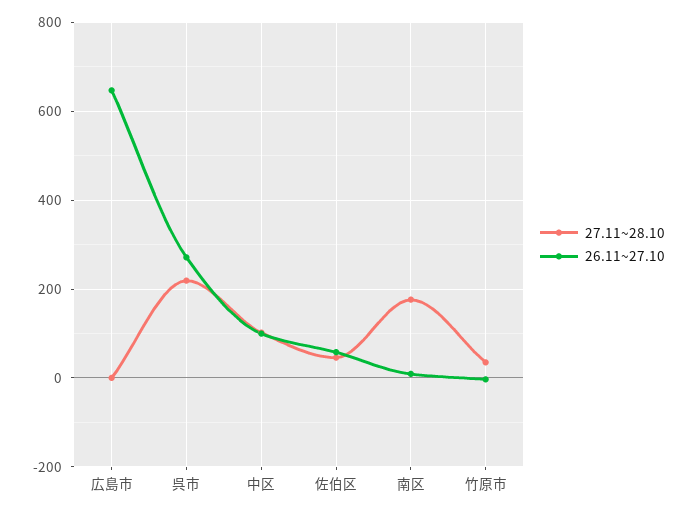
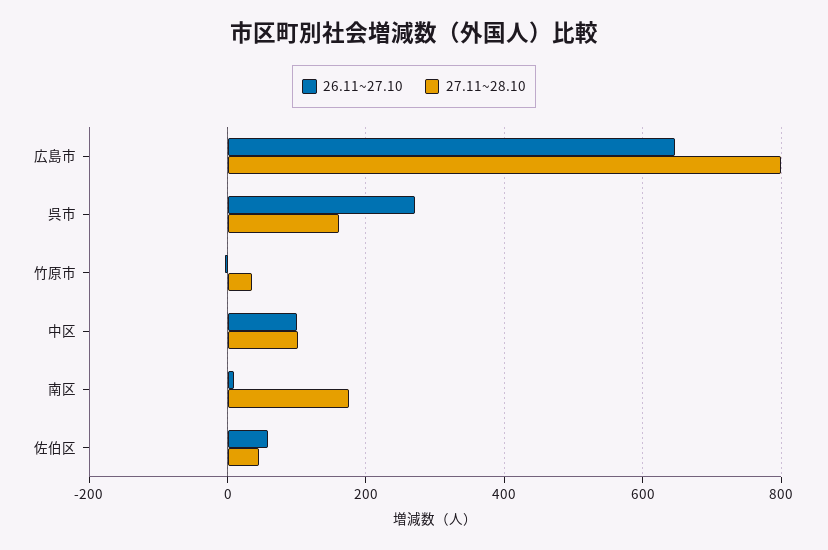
27.11~28.10, 広島市: 0 -> 800
27.11~28.10, 呉市: 220 -> 160

